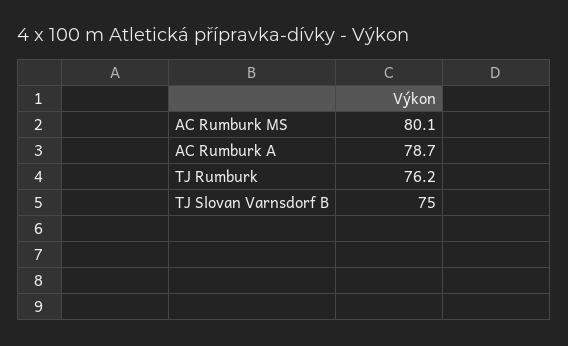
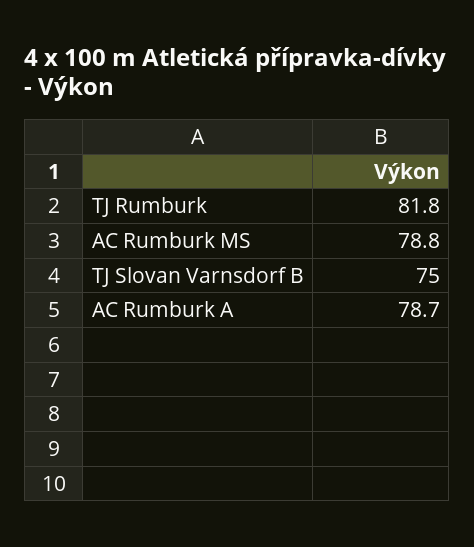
AC Rumburk MS: 80.1 -> 78.8
TJ Rumburk: 76.2 -> 81.8

